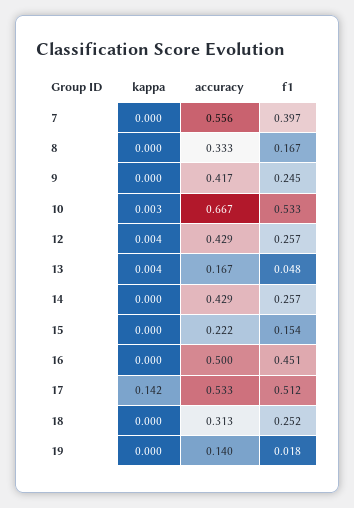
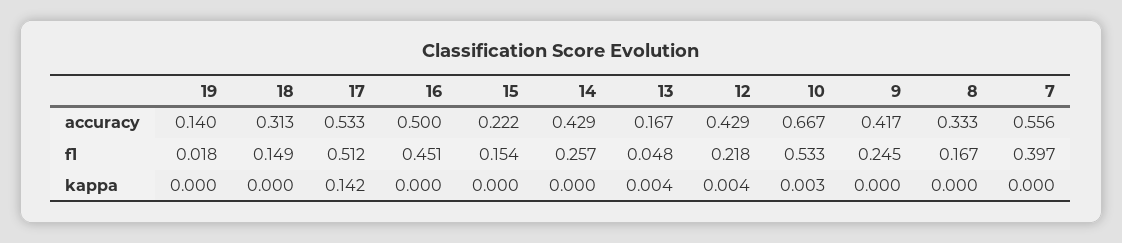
f1, 12: 0.257 -> 0.218
f1, 18: 0.252 -> 0.149

